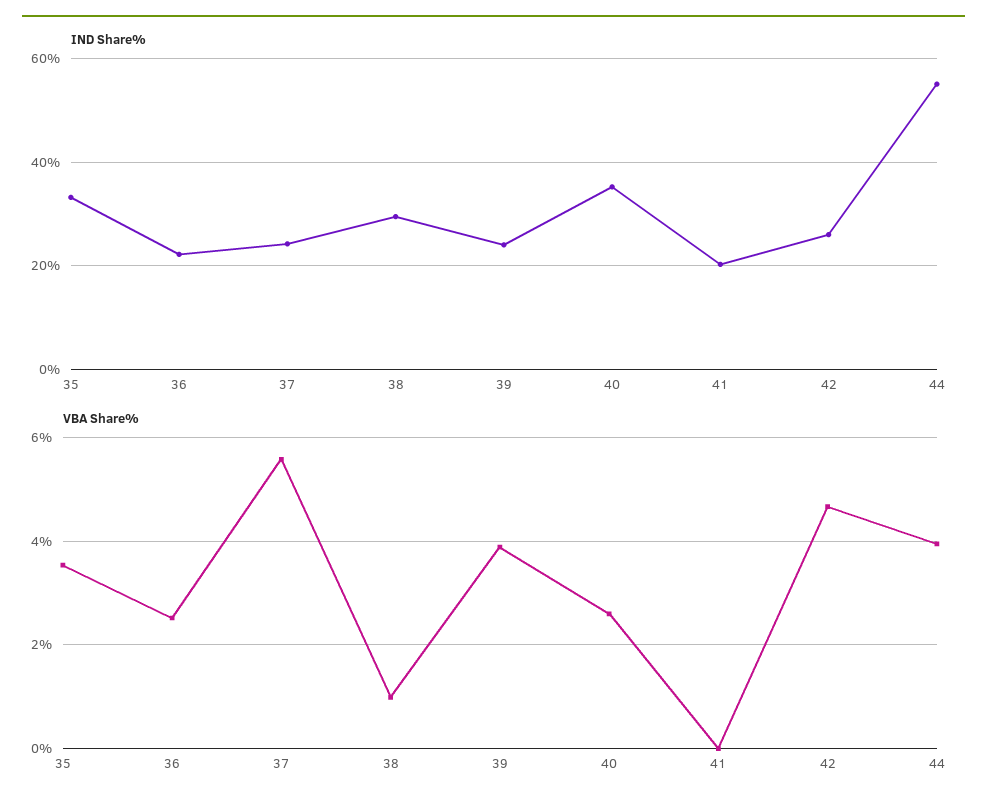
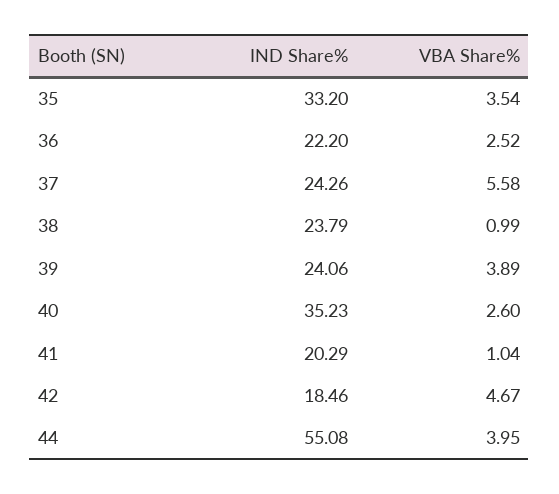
IND Share%, 38: 30 -> 23.79
IND Share%, 42: 26 -> 18.46
VBA Share%, 41: 0 -> 1.04

